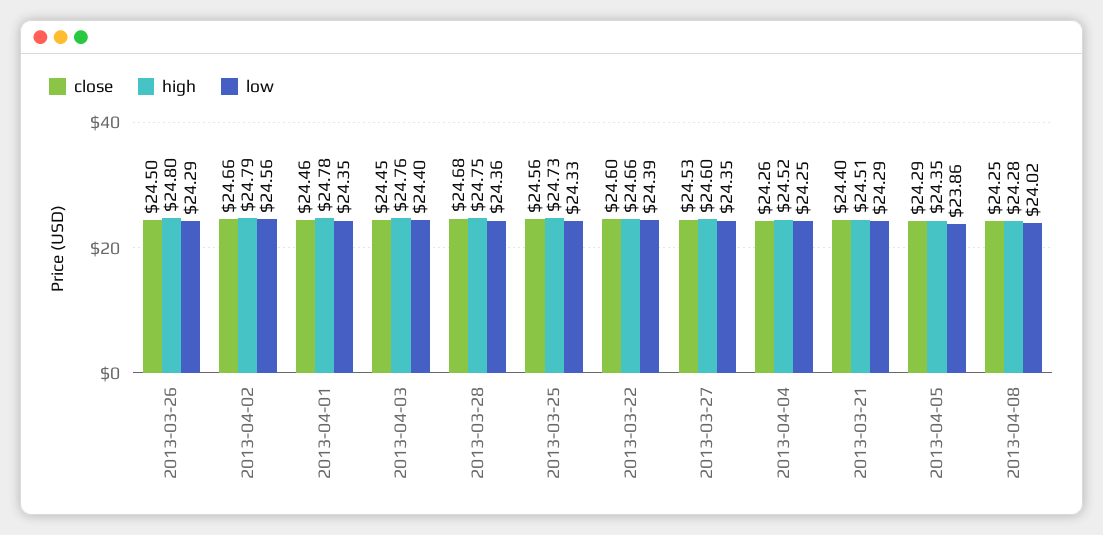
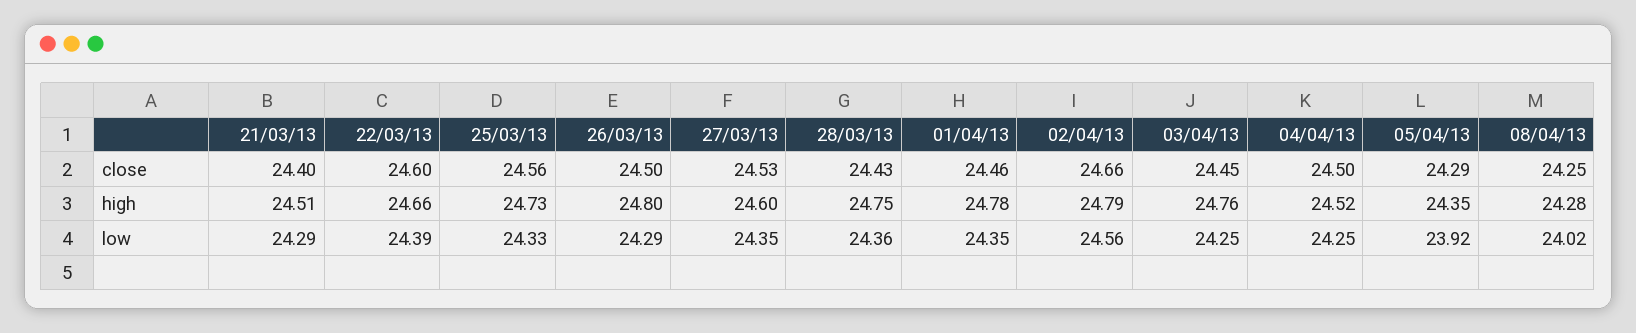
low, 2013-04-03: 24.4 -> 24.25
close, 2013-03-28: 24.68 -> 24.43
close, 2013-04-04: 24.26 -> 24.5
low, 2013-04-05: 23.86 -> 23.92

